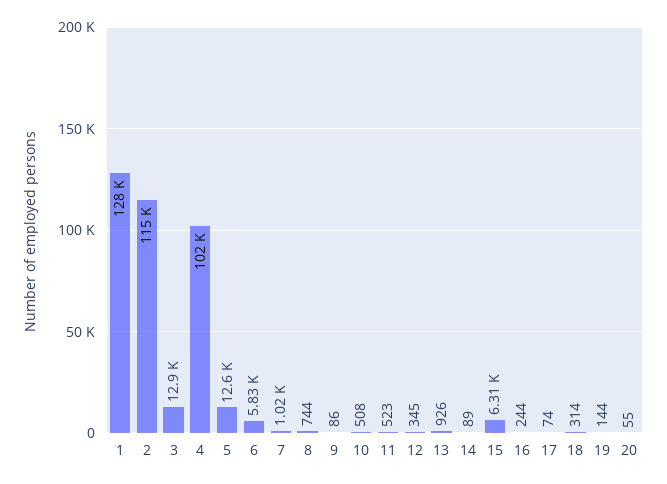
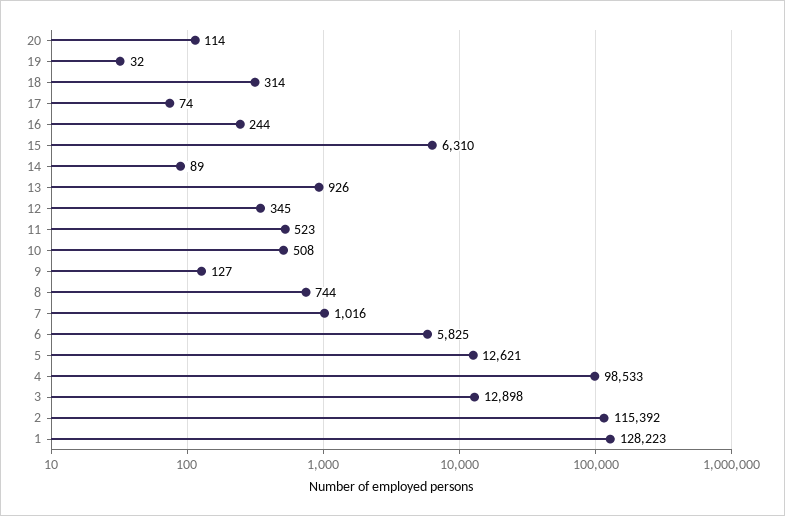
4: 102000 -> 98533
9: 86 -> 127
19: 144 -> 32
20: 55 -> 114

